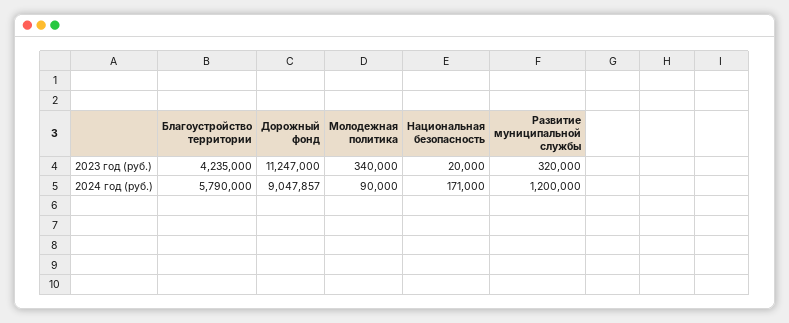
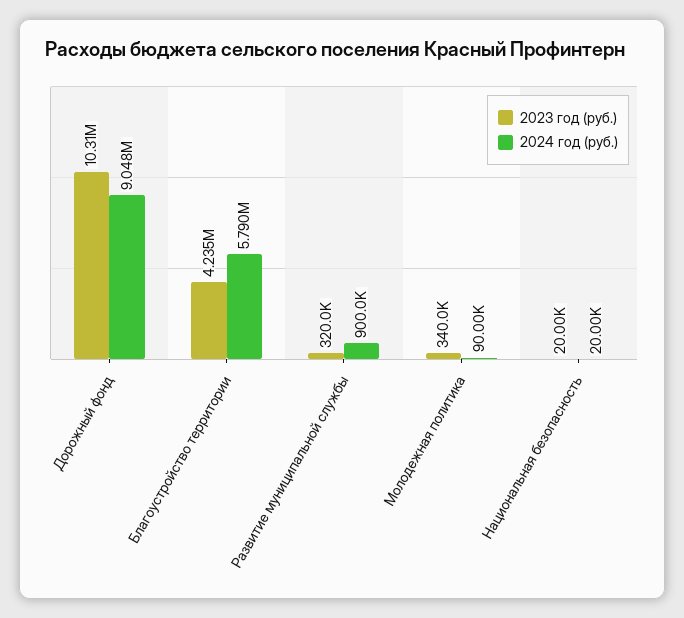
2023 год (руб.), Дорожный фонд: 11247000 -> 10310000
2024 год (руб.), Национальная безопасность: 171000 -> 20000
2024 год (руб.), Развитие муниципальной службы: 1200000 -> 900000

